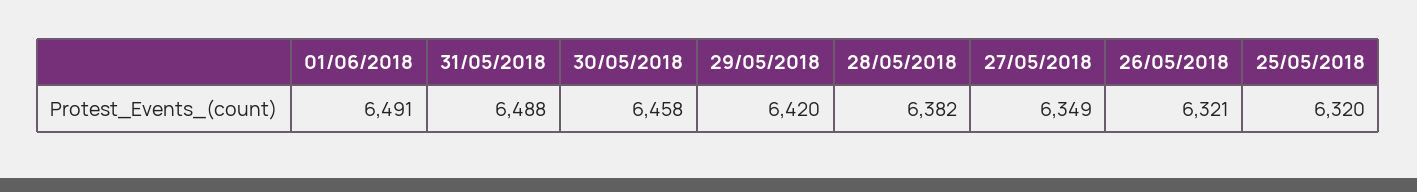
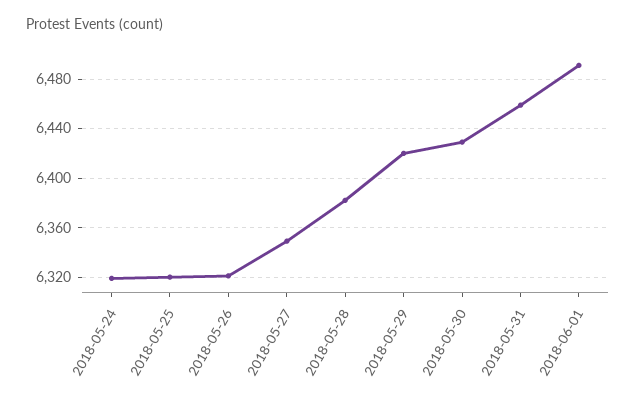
31/05/2018: 6488 -> 6460
30/05/2018: 6458 -> 6430
2018-05-24: none -> 6320

